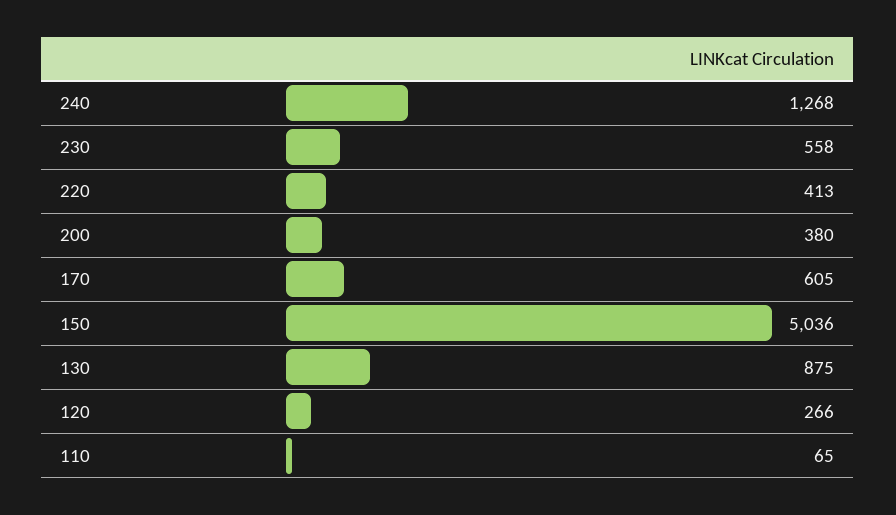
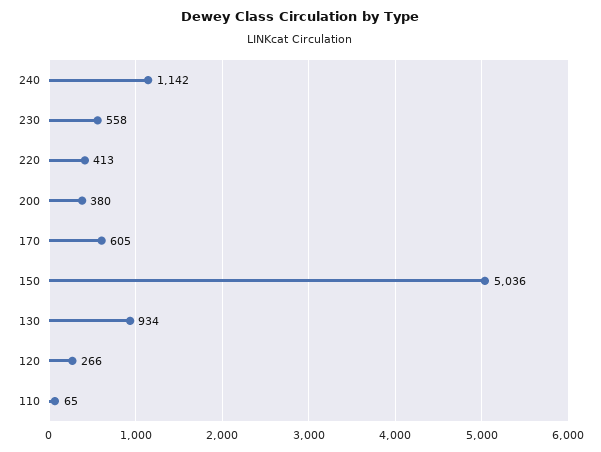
240: 1268 -> 1142
130: 875 -> 934

